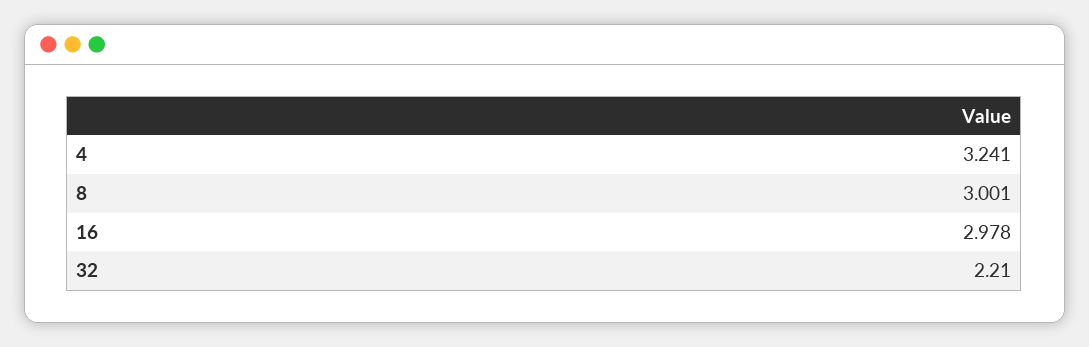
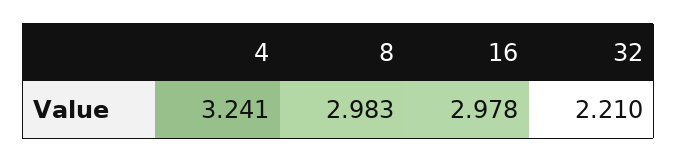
8: 3.001 -> 2.983

